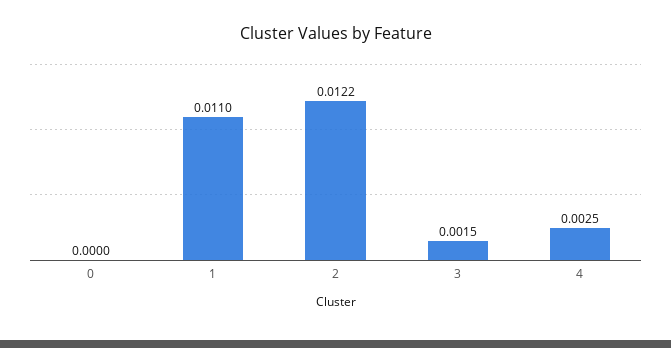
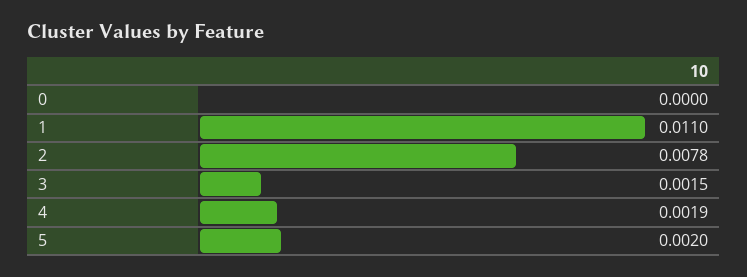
2: 0.0122 -> 0.0078
4: 0.0025 -> 0.0019
5: none -> 0.002

